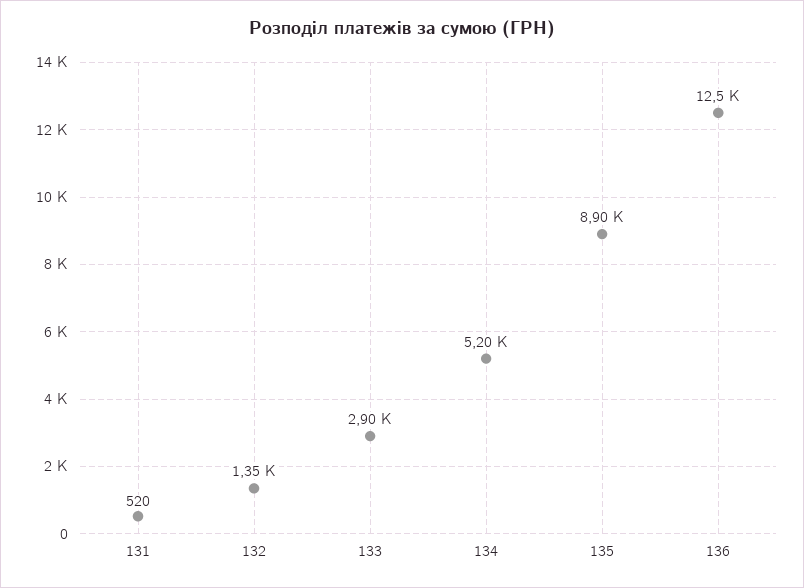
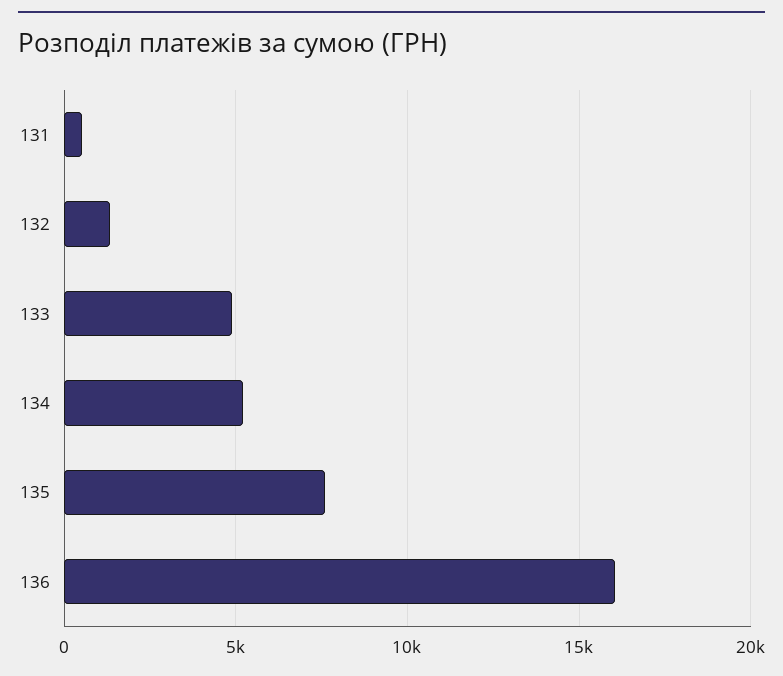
133: 2900 -> 5000
135: 8900 -> 7500
136: 12500 -> 16000

